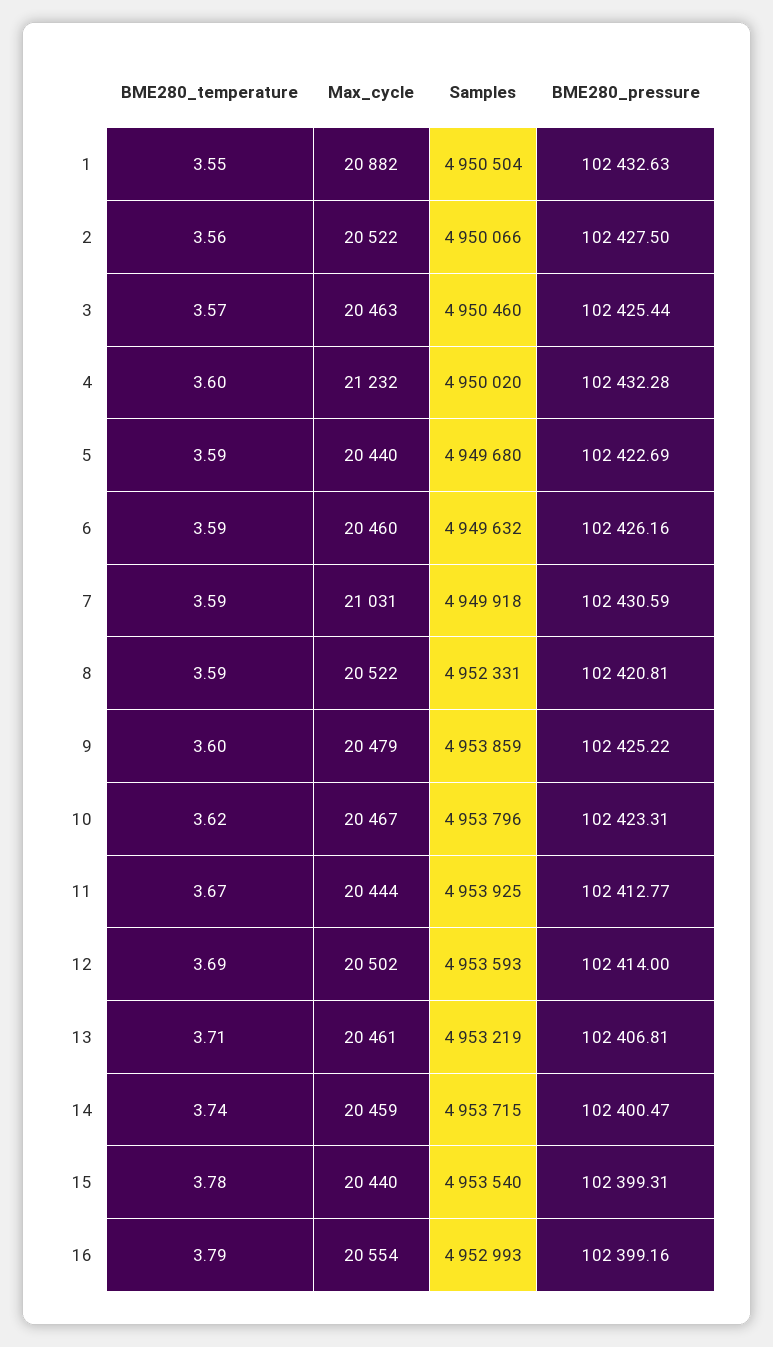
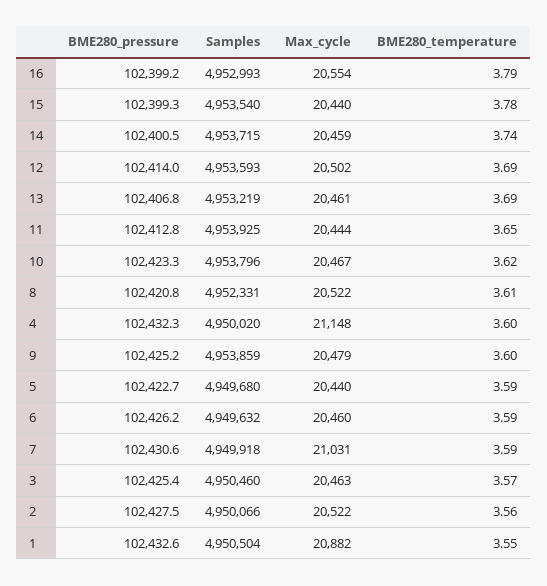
Max_cycle, 4: 21232 -> 21148
BME280_temperature, 8: 3.59 -> 3.61
BME280_temperature, 11: 3.67 -> 3.65
BME280_temperature, 13: 3.71 -> 3.69

